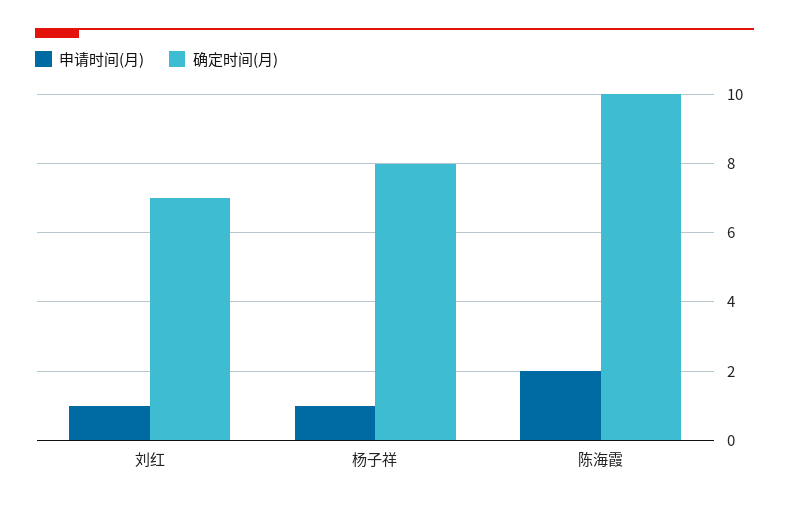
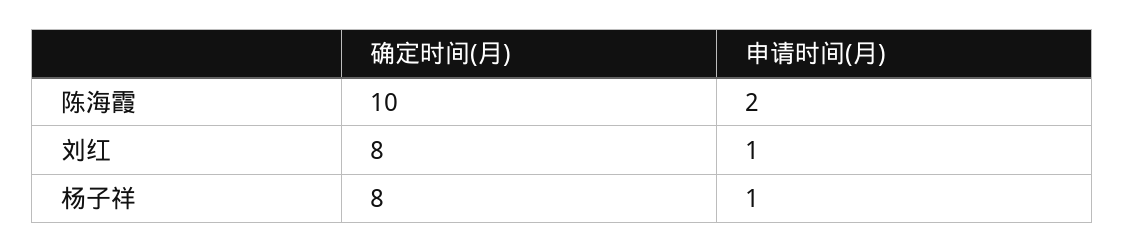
确定时间(月), 刘红: 7 -> 8

